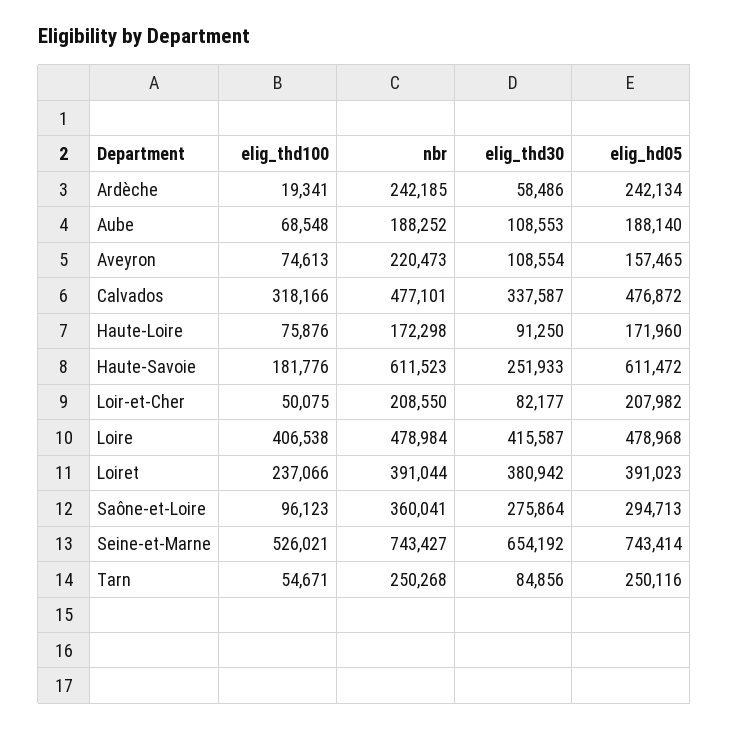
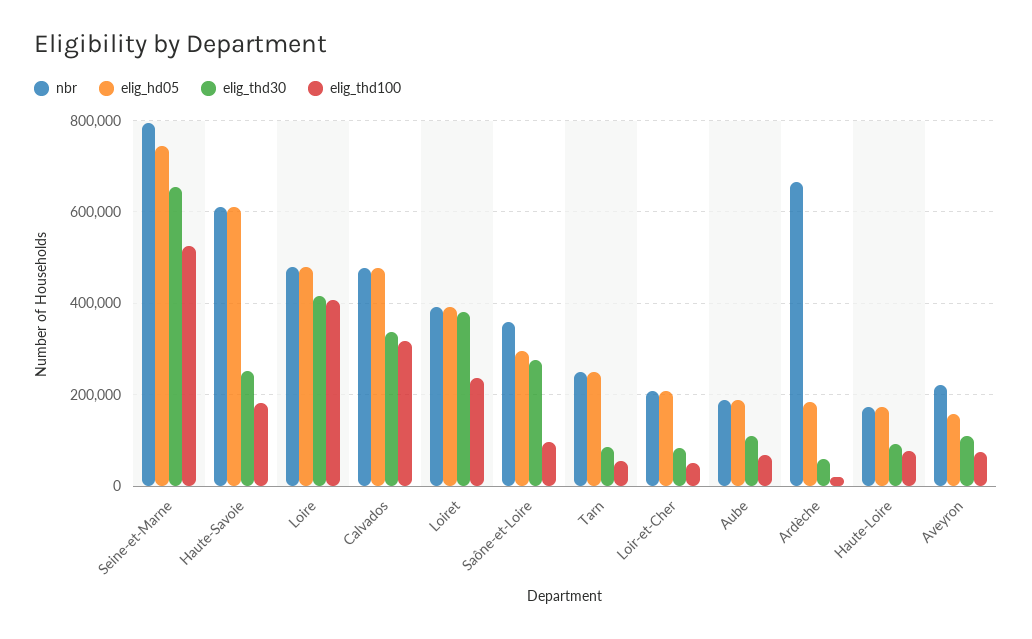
nbr, Ardèche: 242185 -> 660000
elig_hd05, Ardèche: 242134 -> 180000
nbr, Seine-et-Marne: 743427 -> 800000

